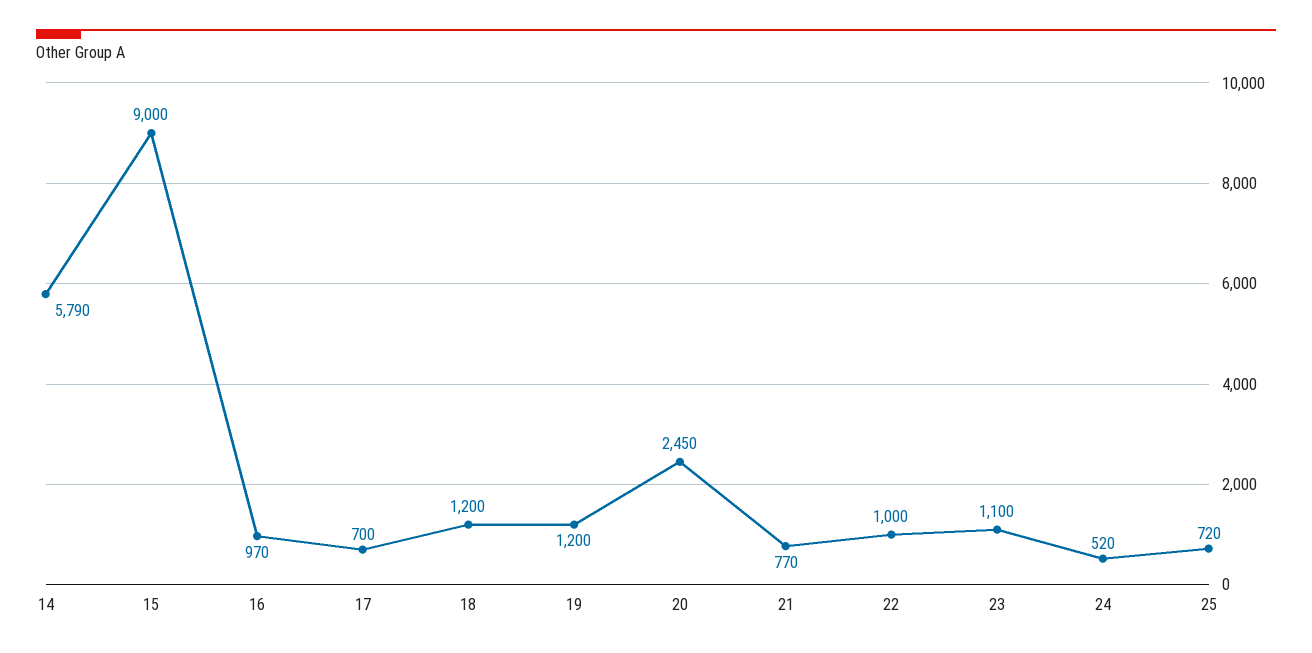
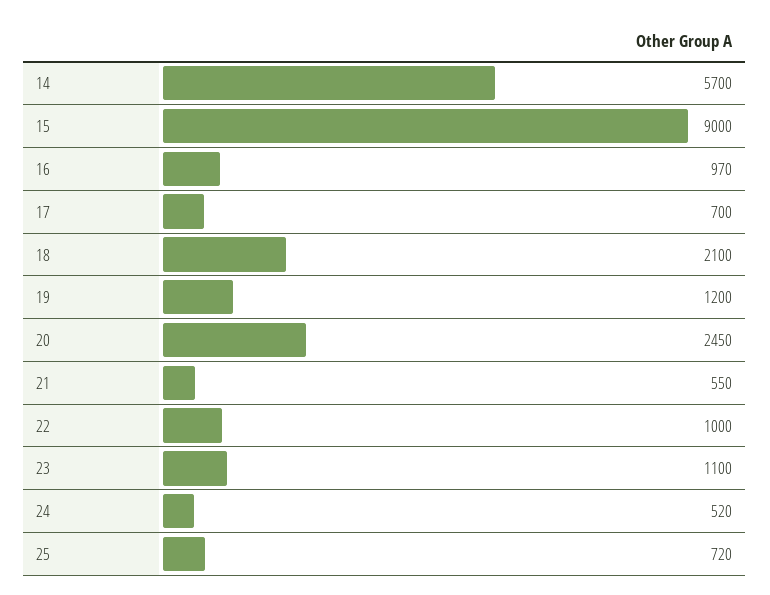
14: 5790 -> 5700
18: 1200 -> 2100
21: 770 -> 550

